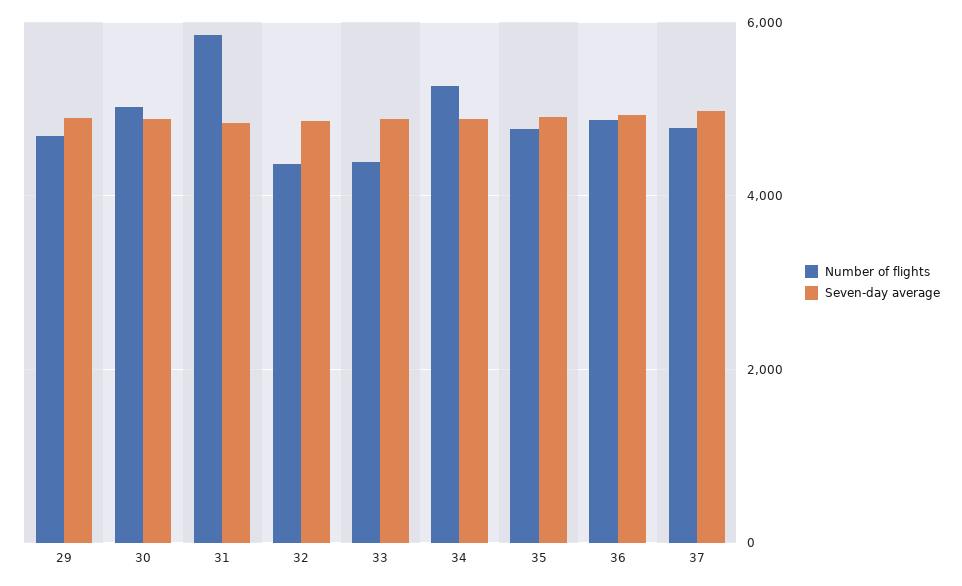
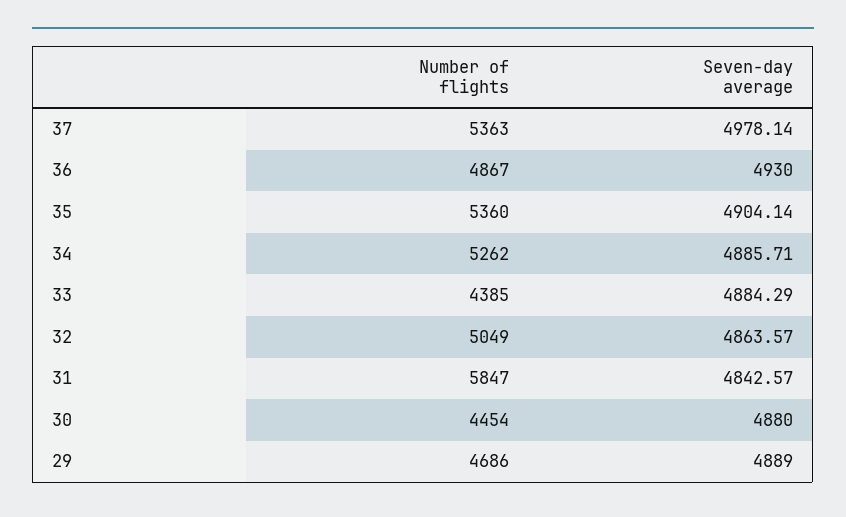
Number of flights, 30: 5000 -> 4454
Number of flights, 32: 4400 -> 5049
Number of flights, 35: 4800 -> 5360
Number of flights, 37: 4800 -> 5363

